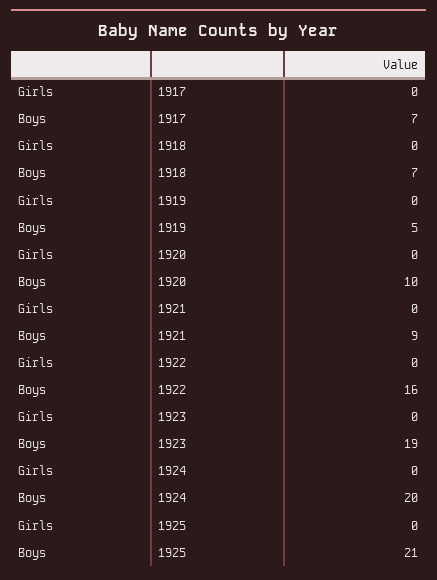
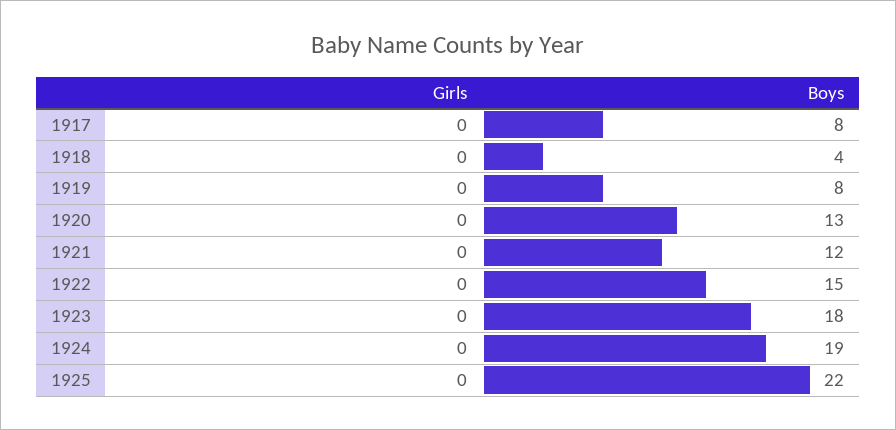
Boys, 1917: 7 -> 8
Boys, 1918: 7 -> 4
Boys, 1919: 5 -> 8
Boys, 1920: 10 -> 13
Boys, 1921: 9 -> 12
Boys, 1922: 16 -> 15
Boys, 1923: 19 -> 18
Boys, 1924: 20 -> 19
Boys, 1925: 21 -> 22

